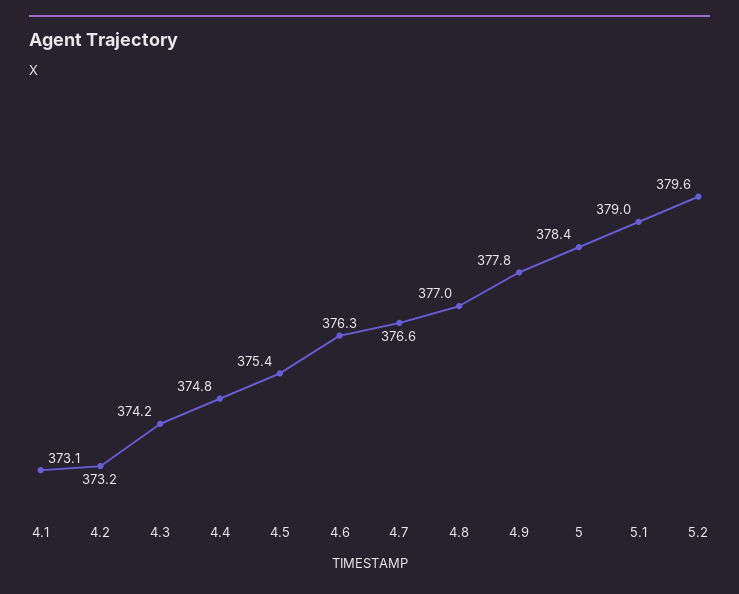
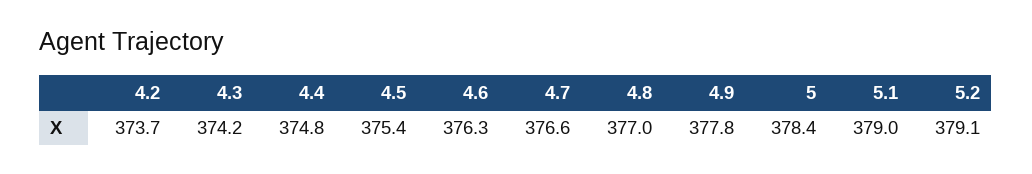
4.1: 373.1 -> none
4.2: 373.2 -> 373.7
5.2: 379.6 -> 379.1

